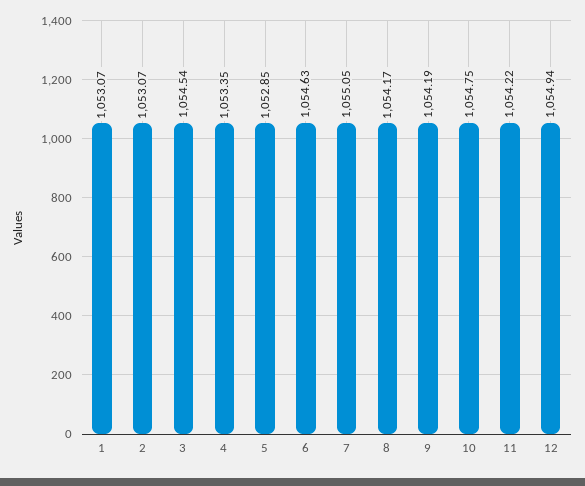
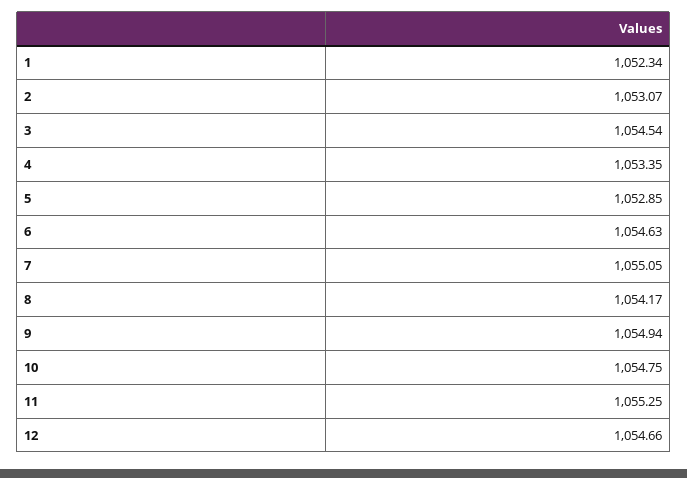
1: 1053.07 -> 1052.34
9: 1054.19 -> 1054.94
11: 1054.22 -> 1055.25
12: 1054.94 -> 1054.66

